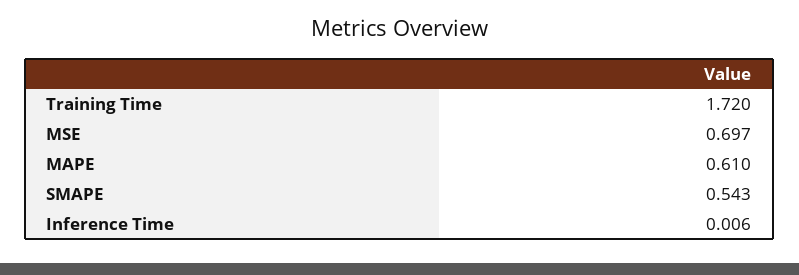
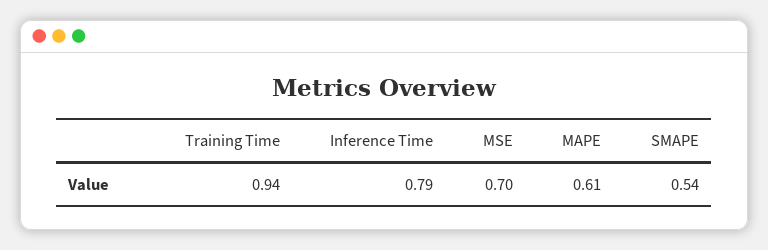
Training Time: 1.72 -> 0.94
Inference Time: 0.006 -> 0.79

